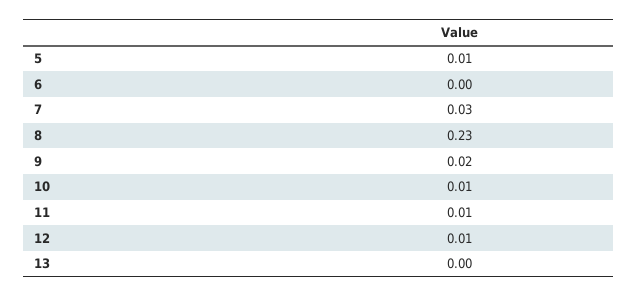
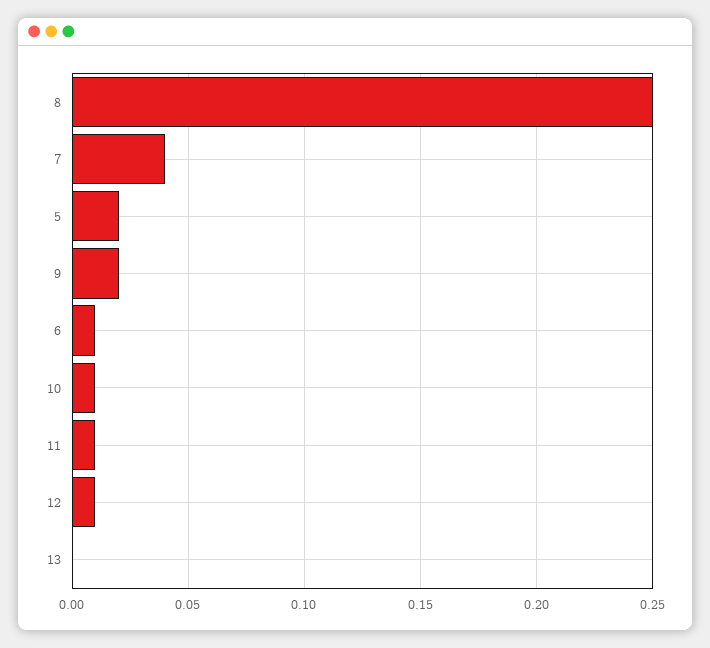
5: 0.01 -> 0.02
6: 0 -> 0.01
7: 0.03 -> 0.04
8: 0.23 -> 0.25

